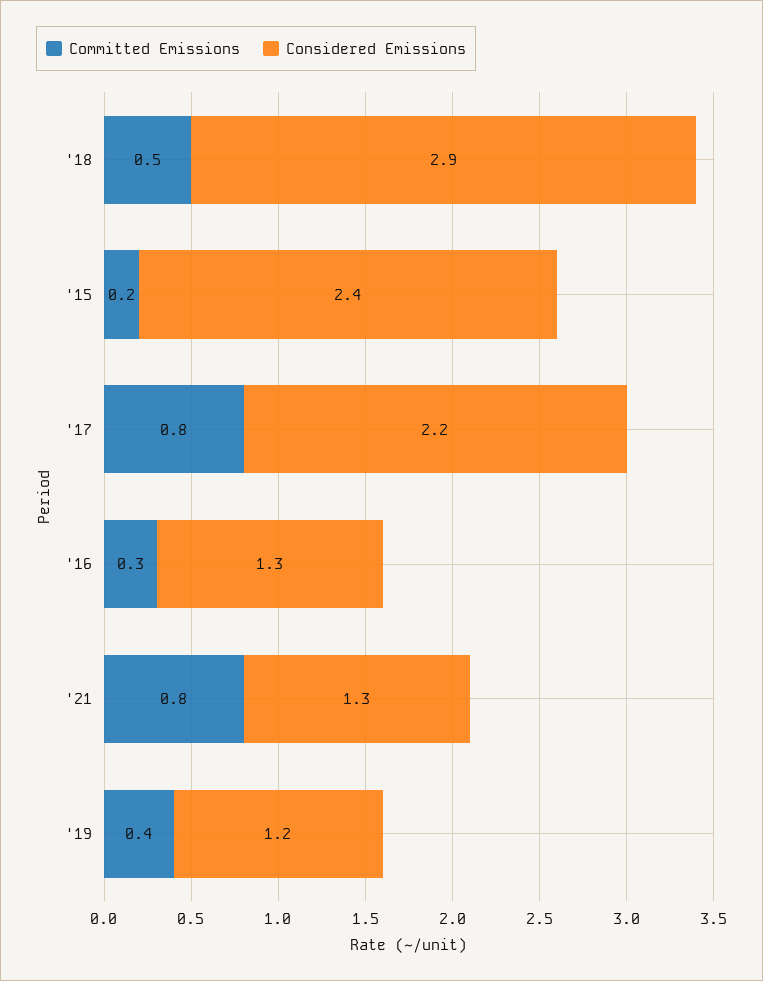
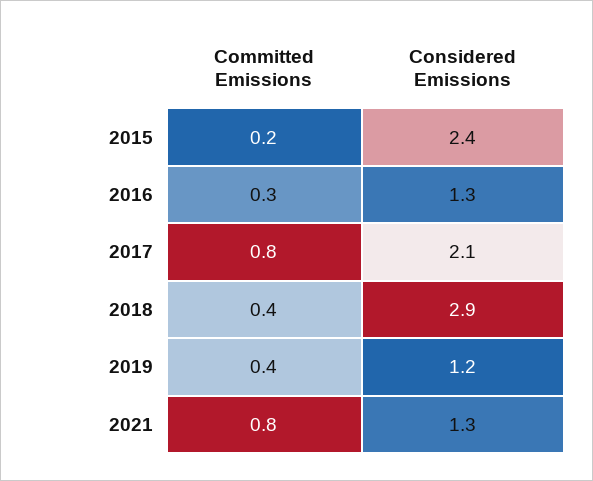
Committed Emissions, '18: 0.5 -> 0.4
Considered Emissions, '17: 2.2 -> 2.1

